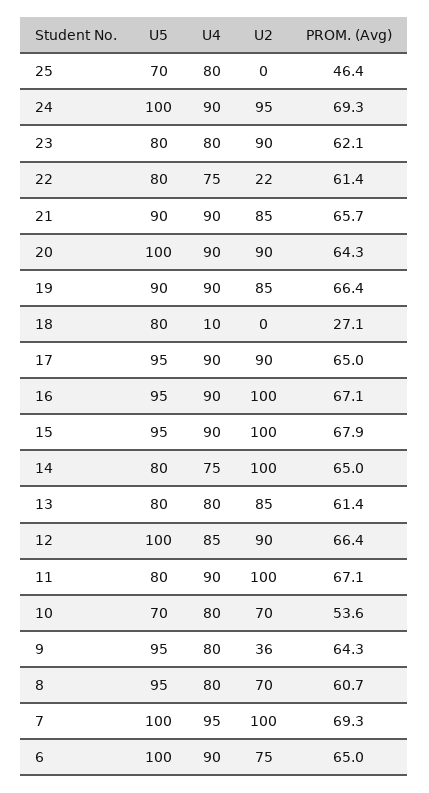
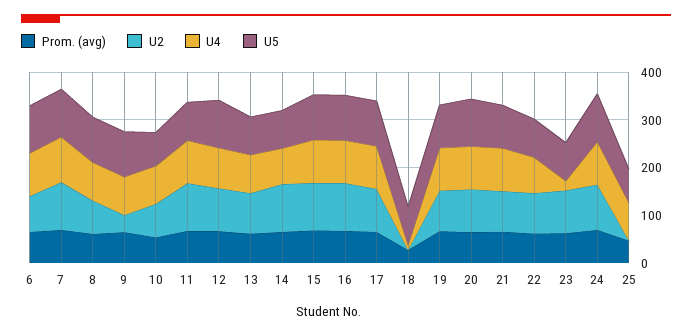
U4, 23: 80 -> 20
U2, 22: 22 -> 80

